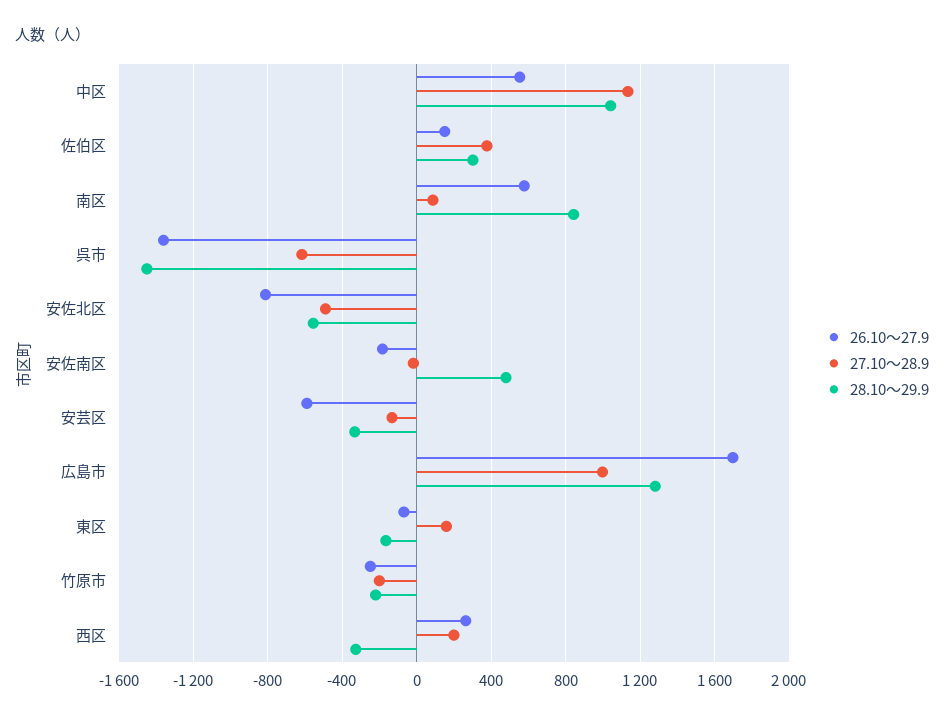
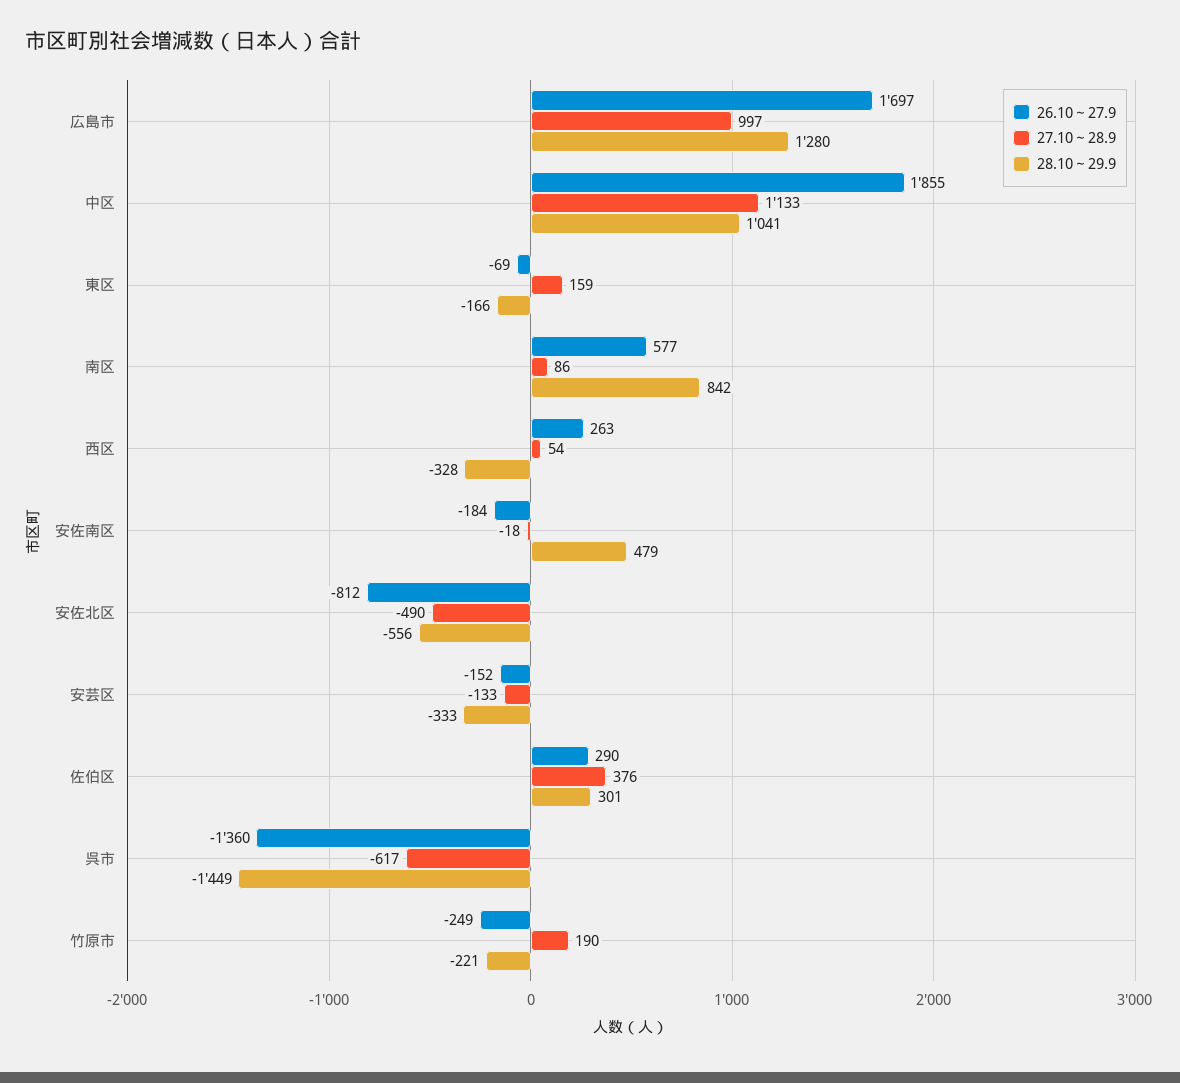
26.10～27.9, 中区: 550 -> 1855
26.10～27.9, 佐伯区: 150 -> 290
26.10～27.9, 安芸区: -600 -> -152
27.10～28.9, 竹原市: -200 -> 190
27.10～28.9, 西区: 200 -> 54

